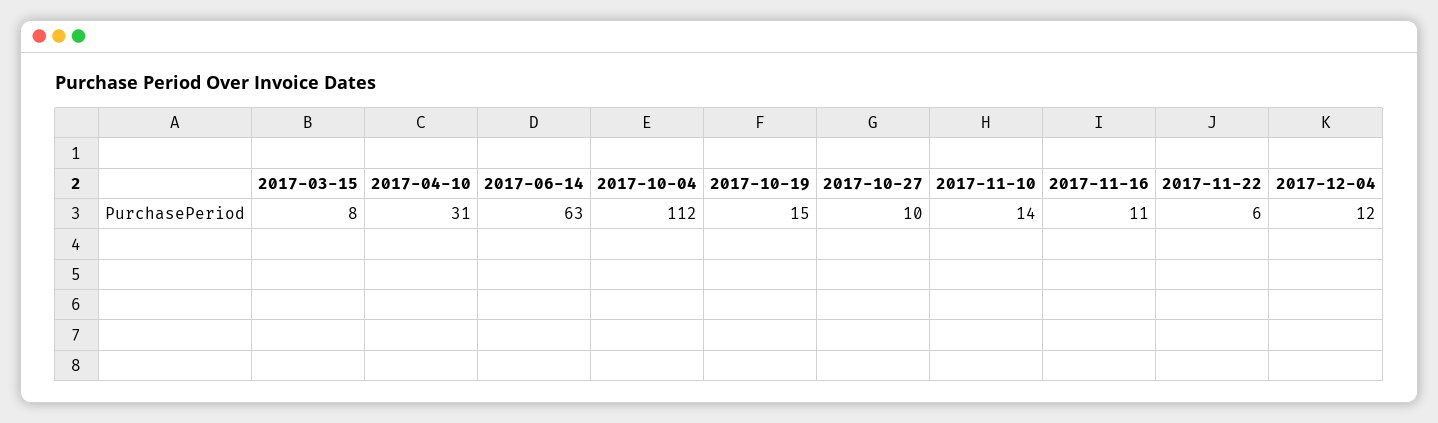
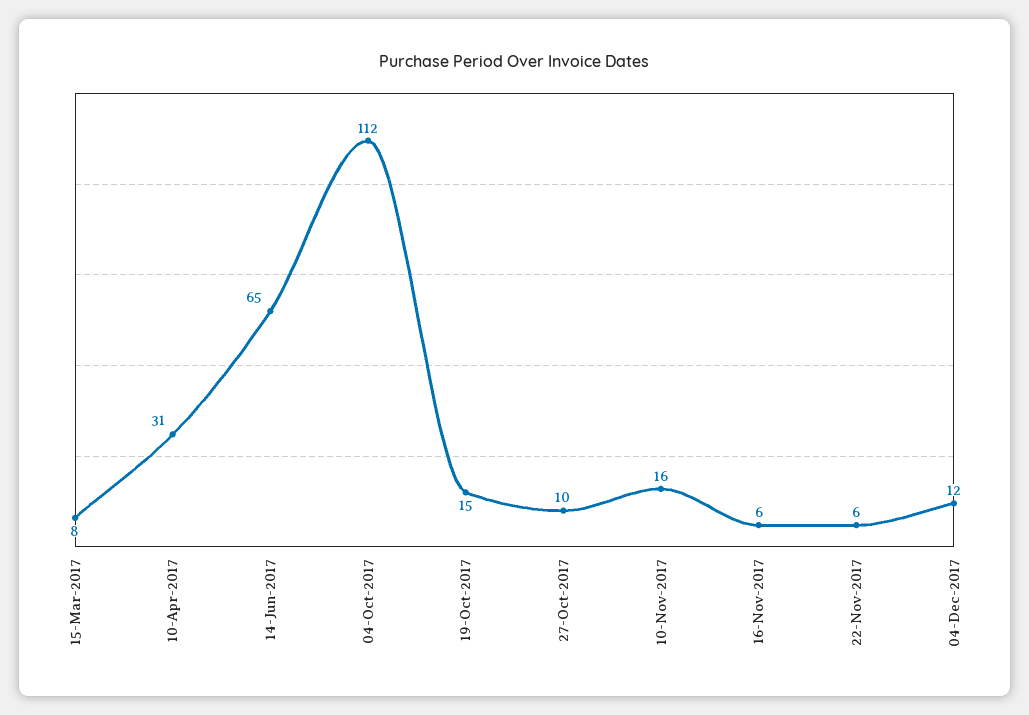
2017-06-14: 63 -> 65
2017-11-10: 14 -> 16
2017-11-16: 11 -> 6

